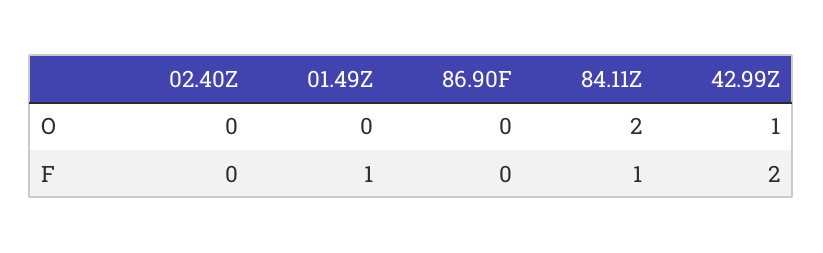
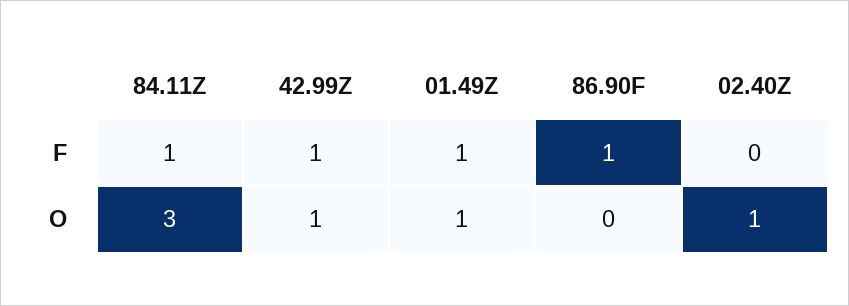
02.40Z, O: 0 -> 1
01.49Z, O: 0 -> 1
84.11Z, O: 2 -> 3
86.90F, F: 0 -> 1
42.99Z, F: 2 -> 1

